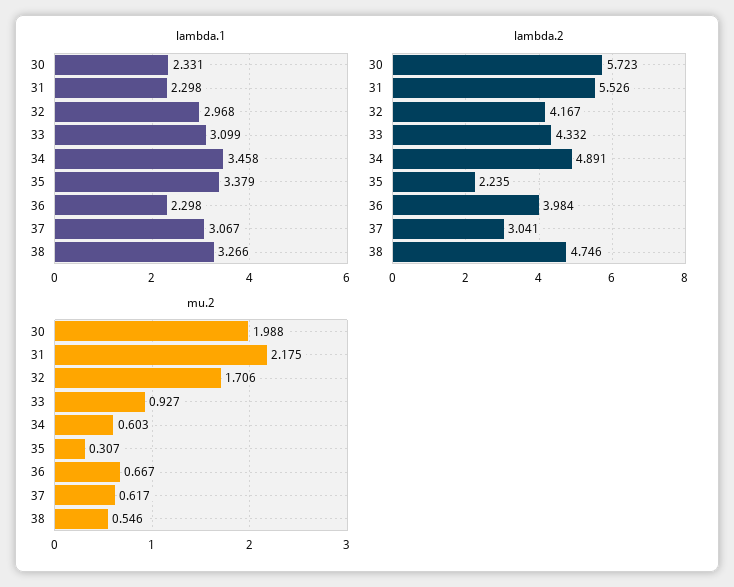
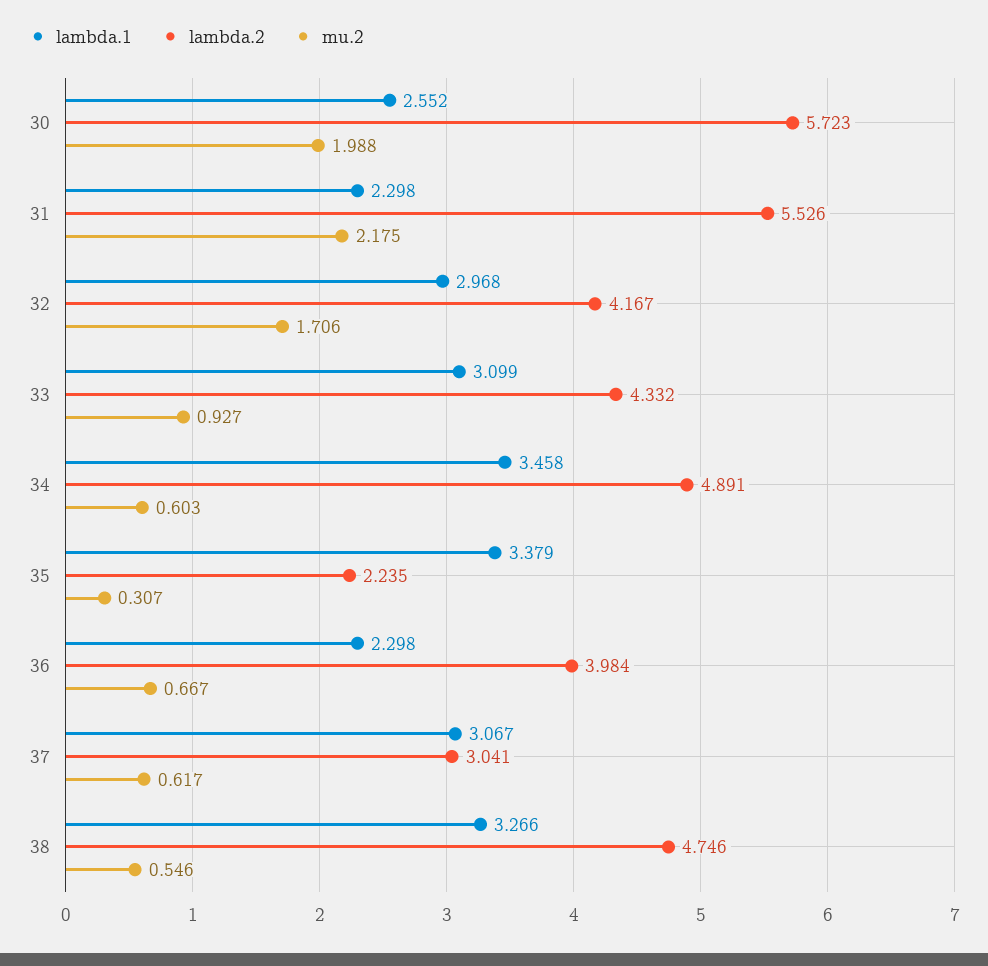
lambda.1, 30: 2.331 -> 2.552

